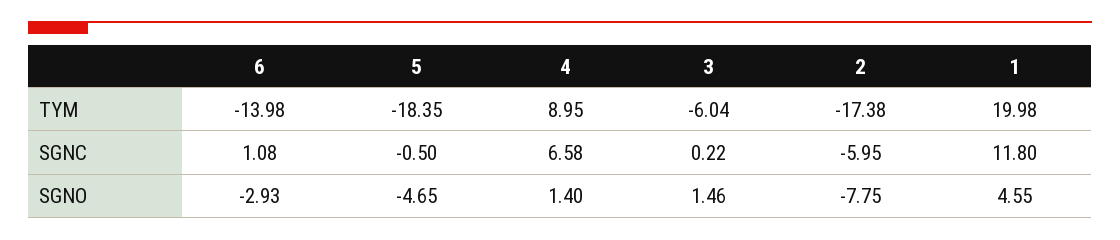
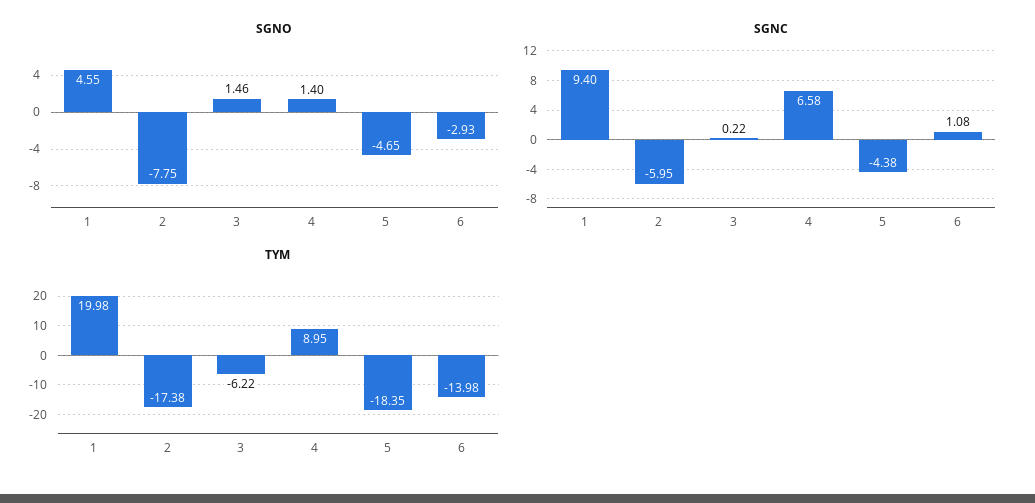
TYM, 3: -6.04 -> -6.22
SGNC, 5: -0.5 -> -4.38
SGNC, 1: 11.8 -> 9.4

